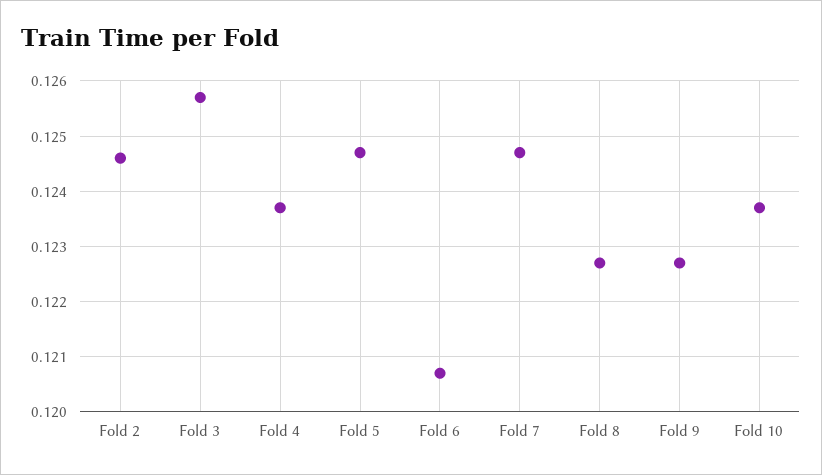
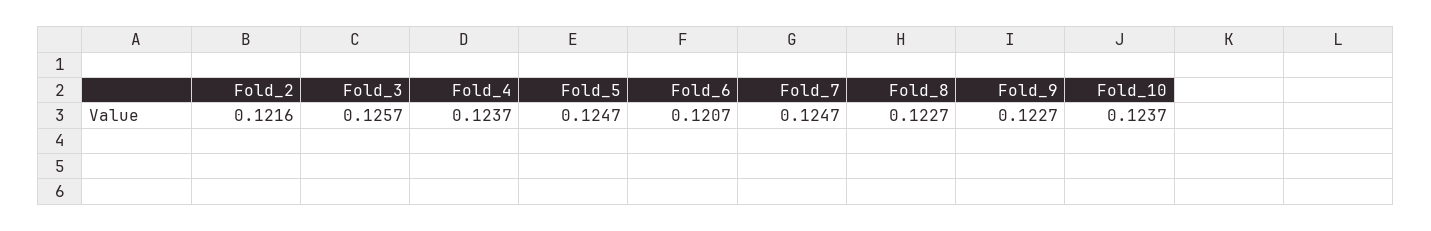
Fold 2: 0.1245 -> 0.1216

